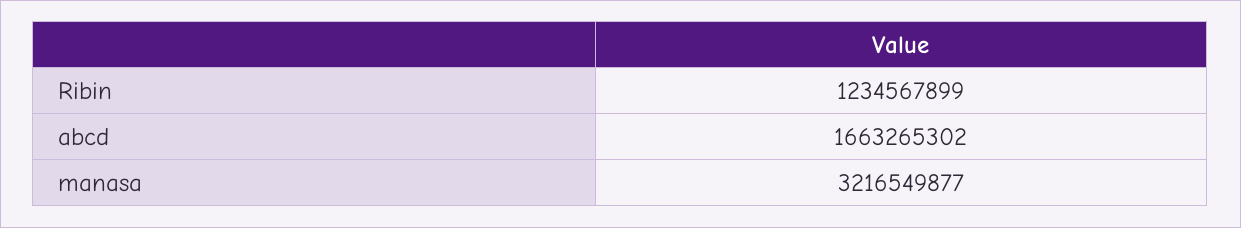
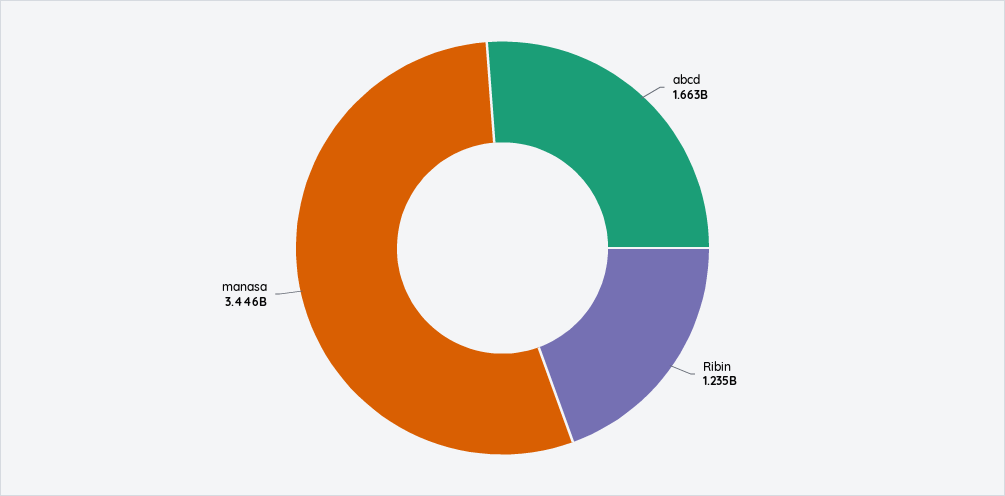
manasa: 3216549877 -> 3446000000

